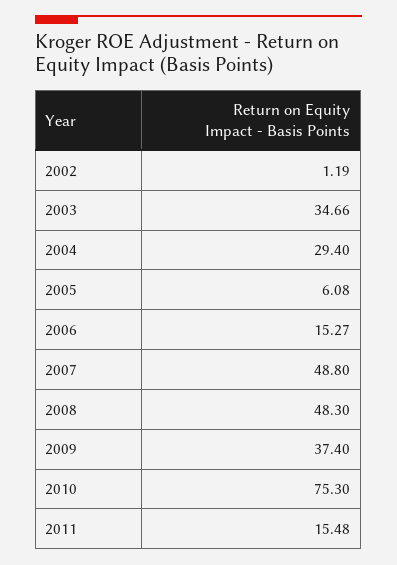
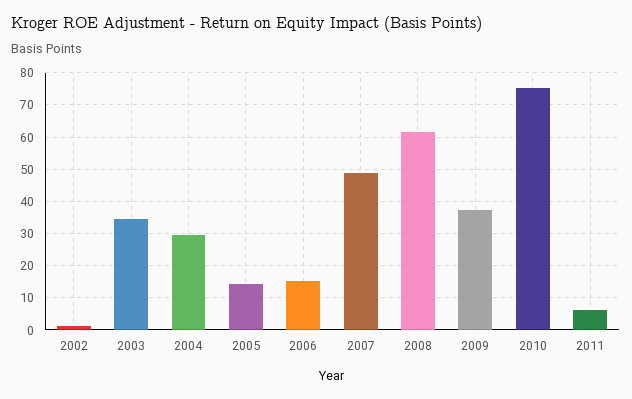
2005: 6.08 -> 14
2008: 48.3 -> 62
2011: 15.48 -> 6

